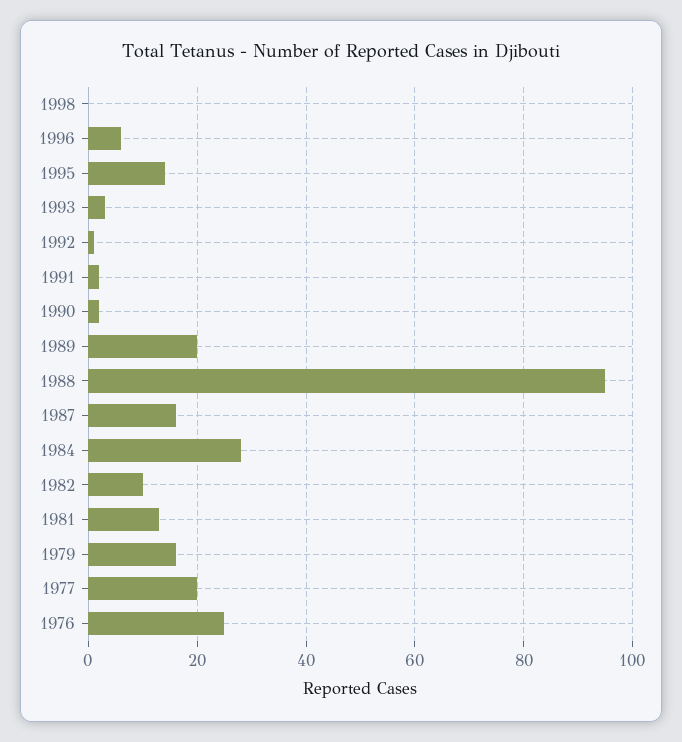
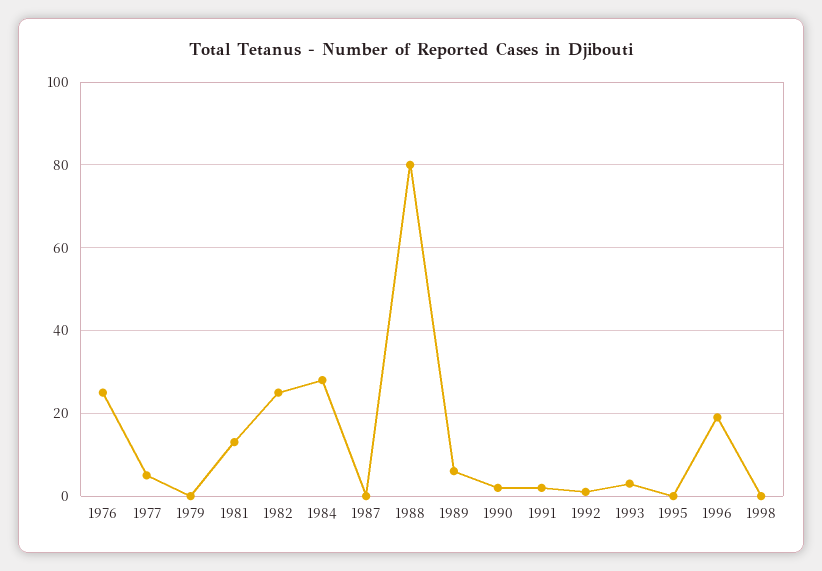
1996: 5 -> 20
1995: 15 -> 0
1989: 20 -> 5
1988: 95 -> 80
1987: 15 -> 0
1982: 10 -> 25
1979: 15 -> 0
1977: 20 -> 5

